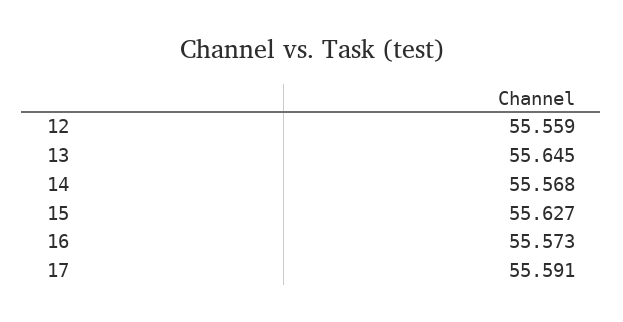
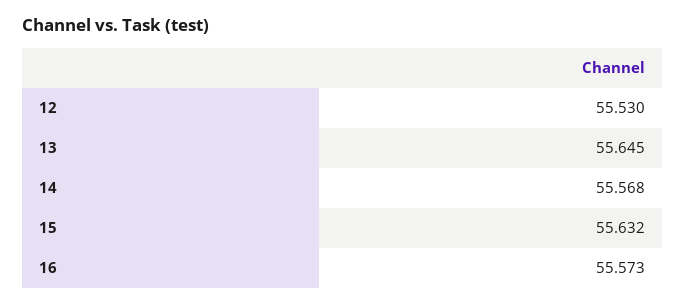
12: 55.559 -> 55.53
15: 55.627 -> 55.632
17: 55.591 -> none

